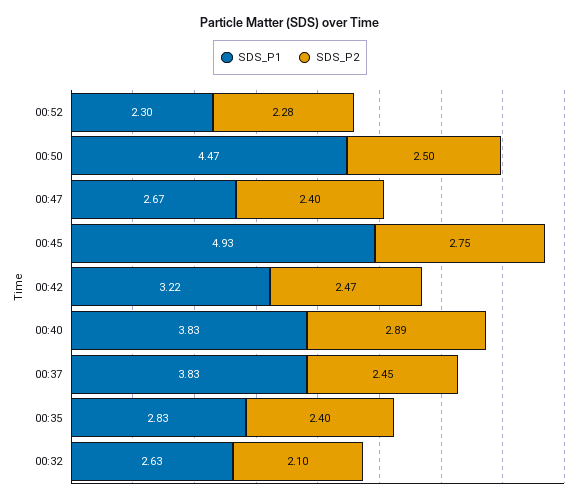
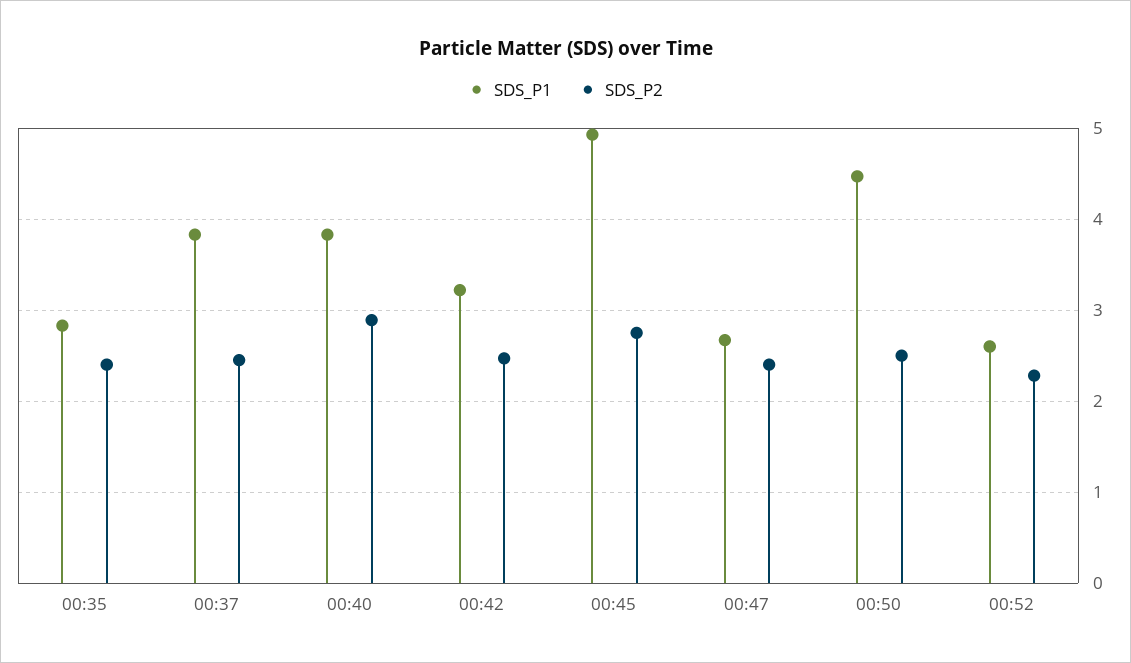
SDS_P1, 00:52: 2.3 -> 2.6
SDS_P1, 00:32: 2.63 -> none
SDS_P2, 00:32: 2.1 -> none

